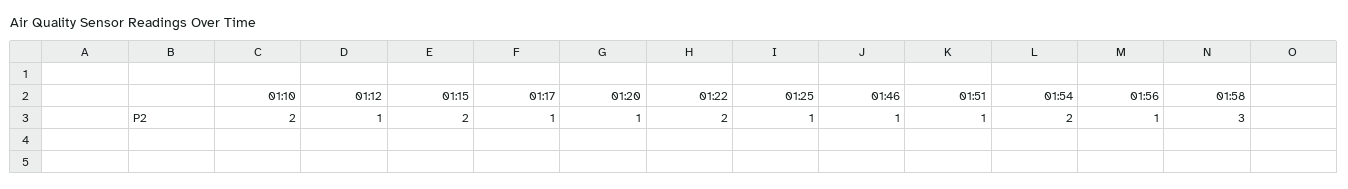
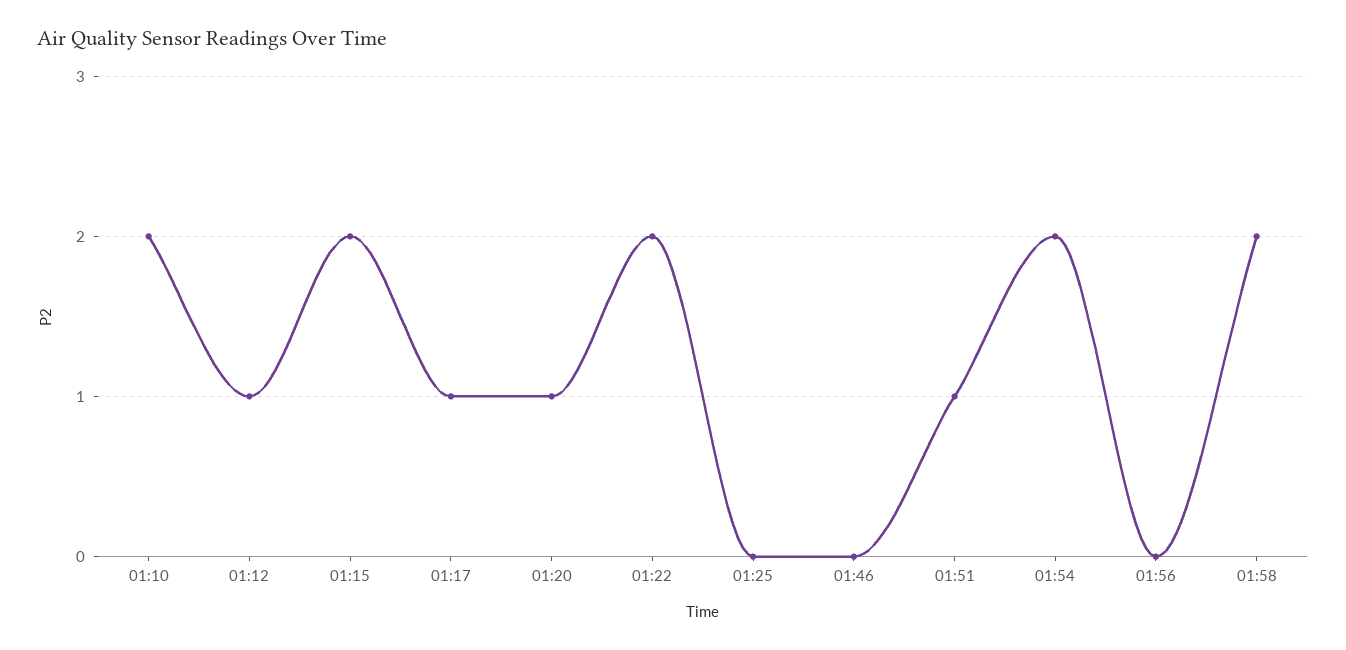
01:25: 1 -> 0
01:46: 1 -> 0
01:56: 1 -> 0
01:58: 3 -> 2

